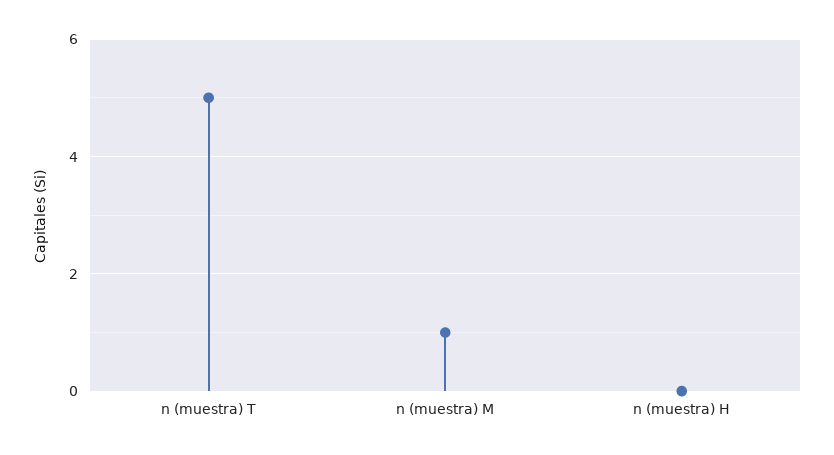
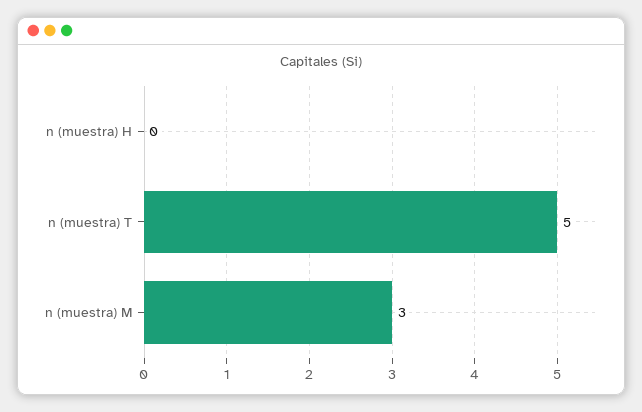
n (muestra) M: 1 -> 3

